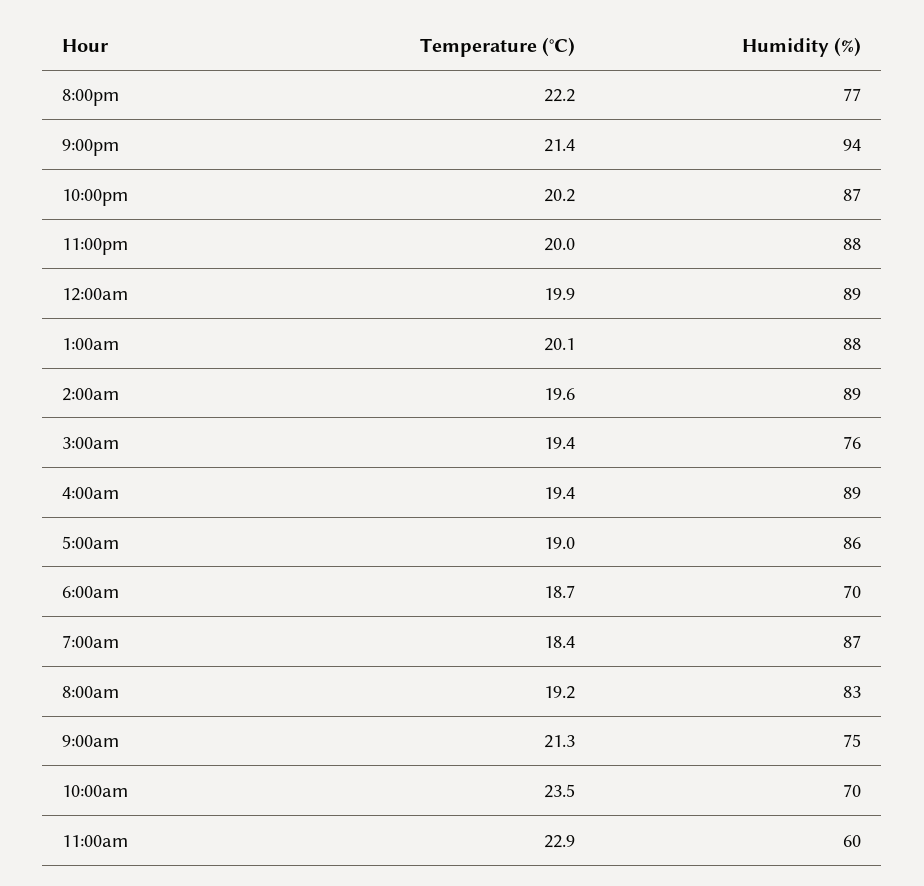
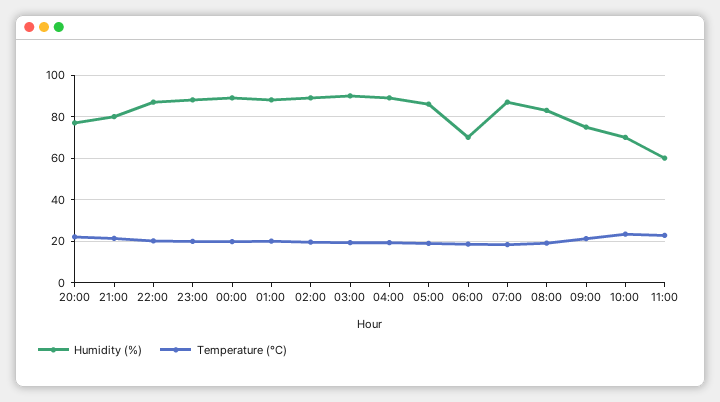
Humidity (%), 9:00pm: 94 -> 80
Humidity (%), 3:00am: 76 -> 90

